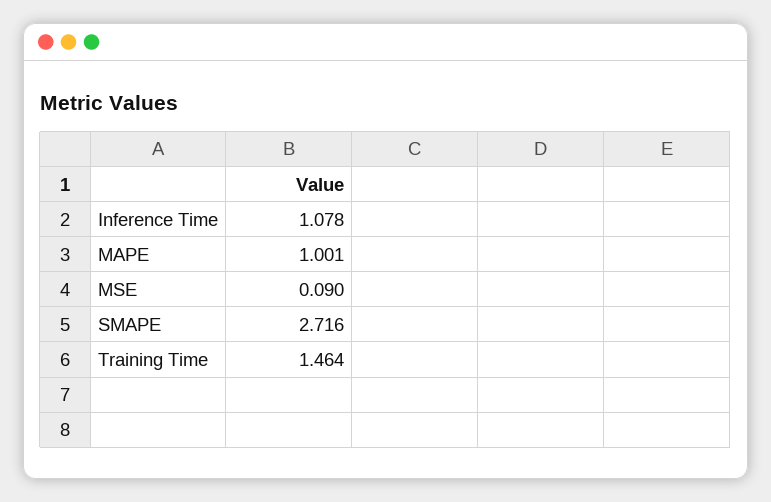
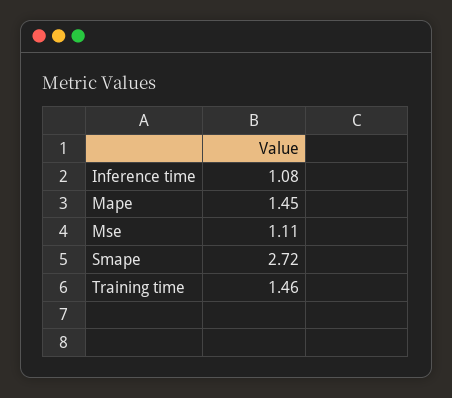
MAPE: 1.001 -> 1.45
MSE: 0.09 -> 1.11

